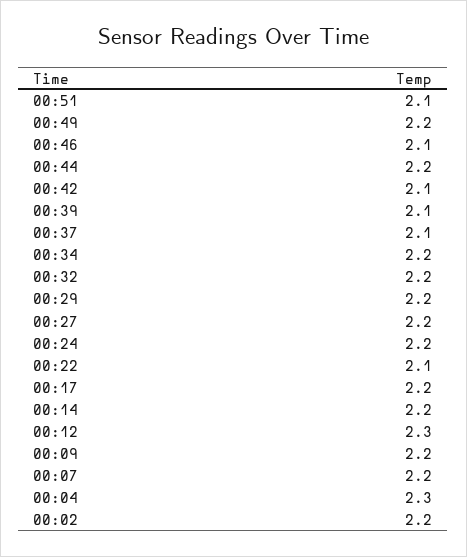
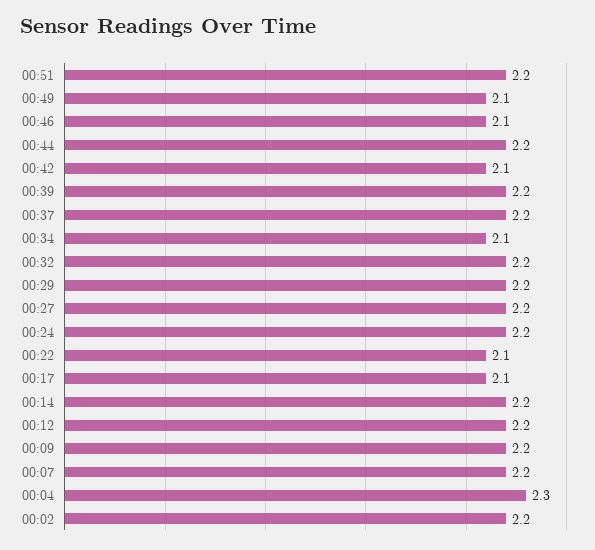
00:51: 2.1 -> 2.2
00:49: 2.2 -> 2.1
00:39: 2.1 -> 2.2
00:37: 2.1 -> 2.2
00:34: 2.2 -> 2.1
00:17: 2.2 -> 2.1
00:12: 2.3 -> 2.2

